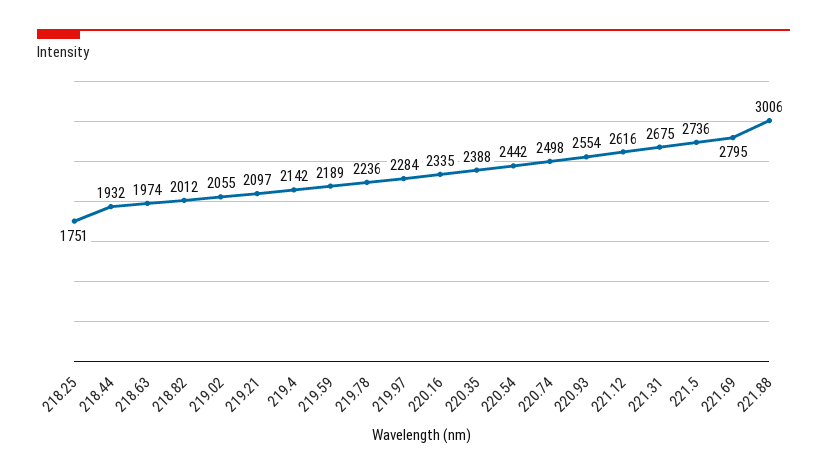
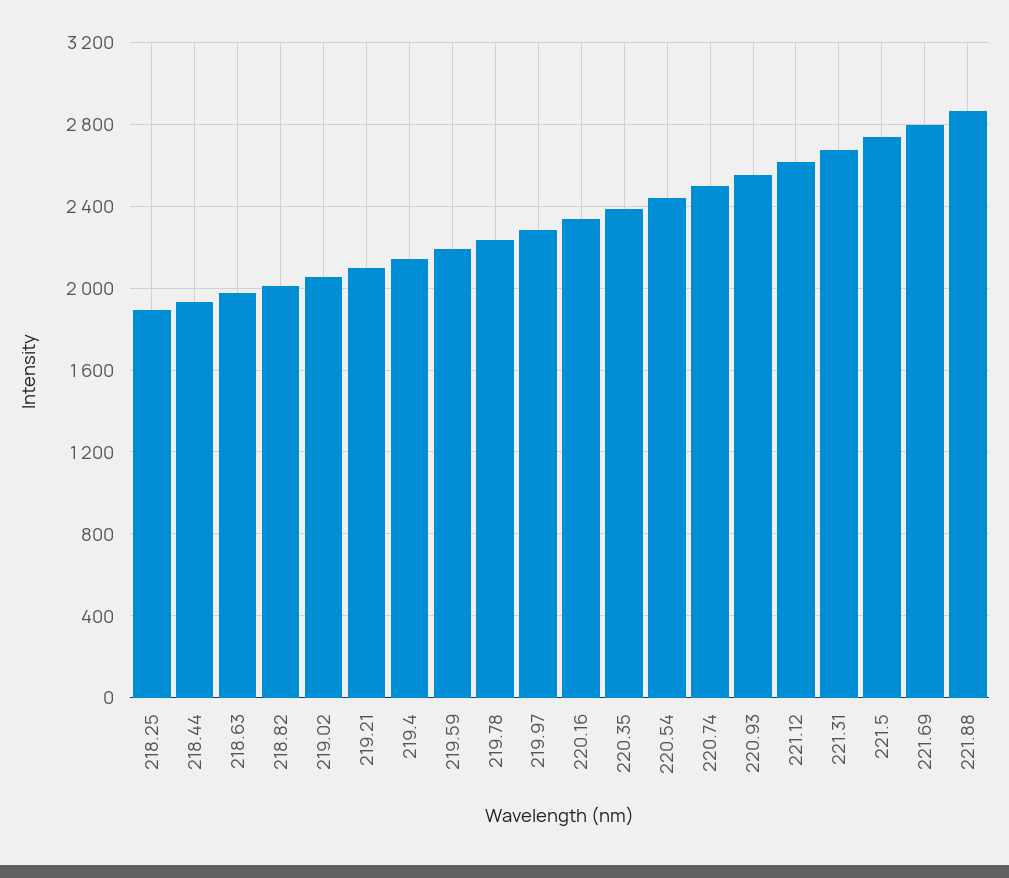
218.25: 1751 -> 1900
221.88: 3006 -> 2850

